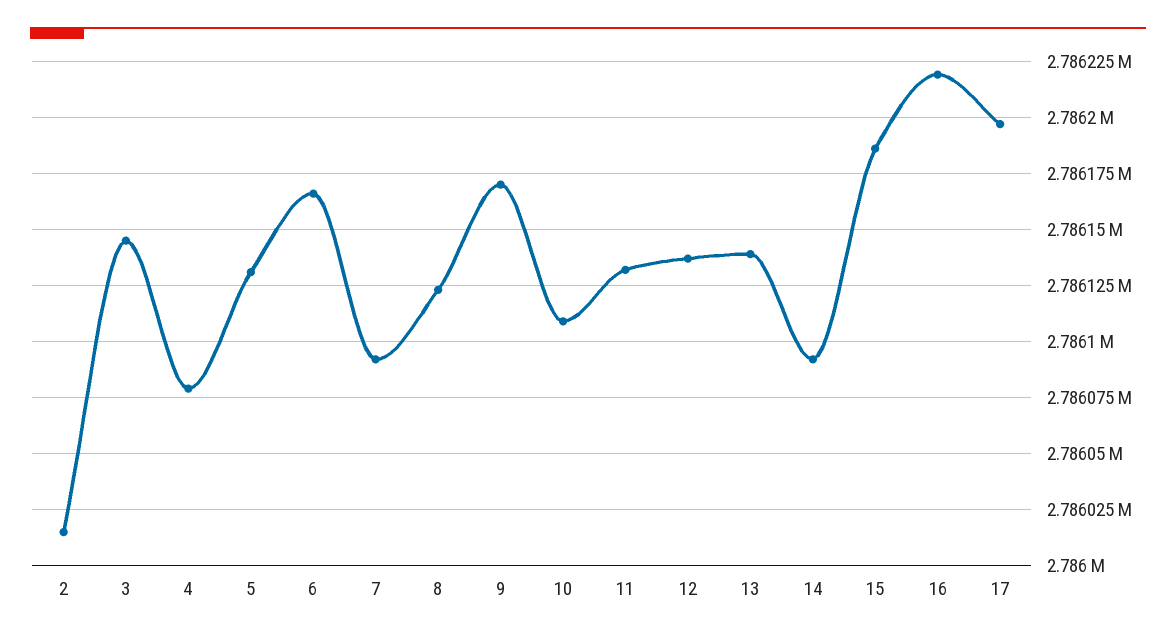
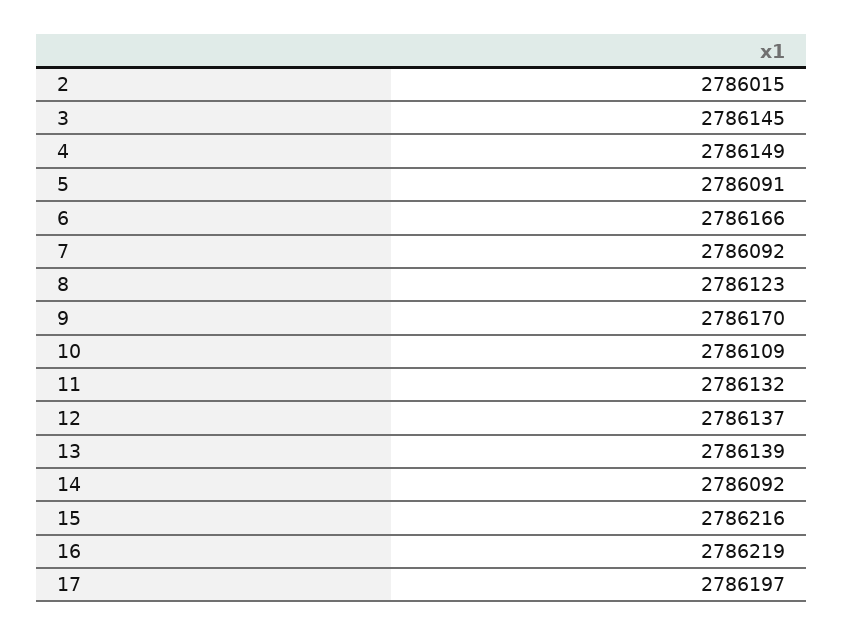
4: 2786080 -> 2786149
5: 2786130 -> 2786091
15: 2786185 -> 2786216

